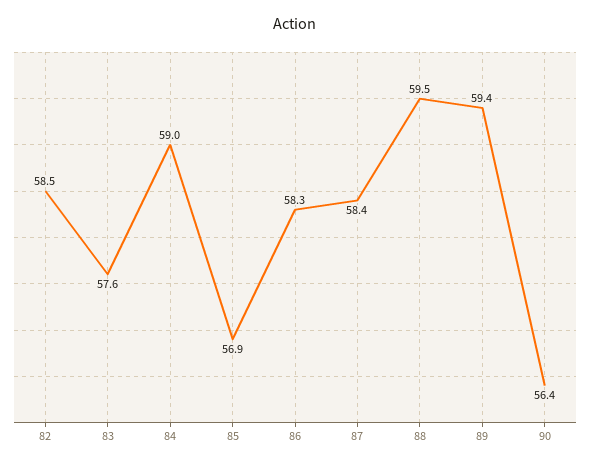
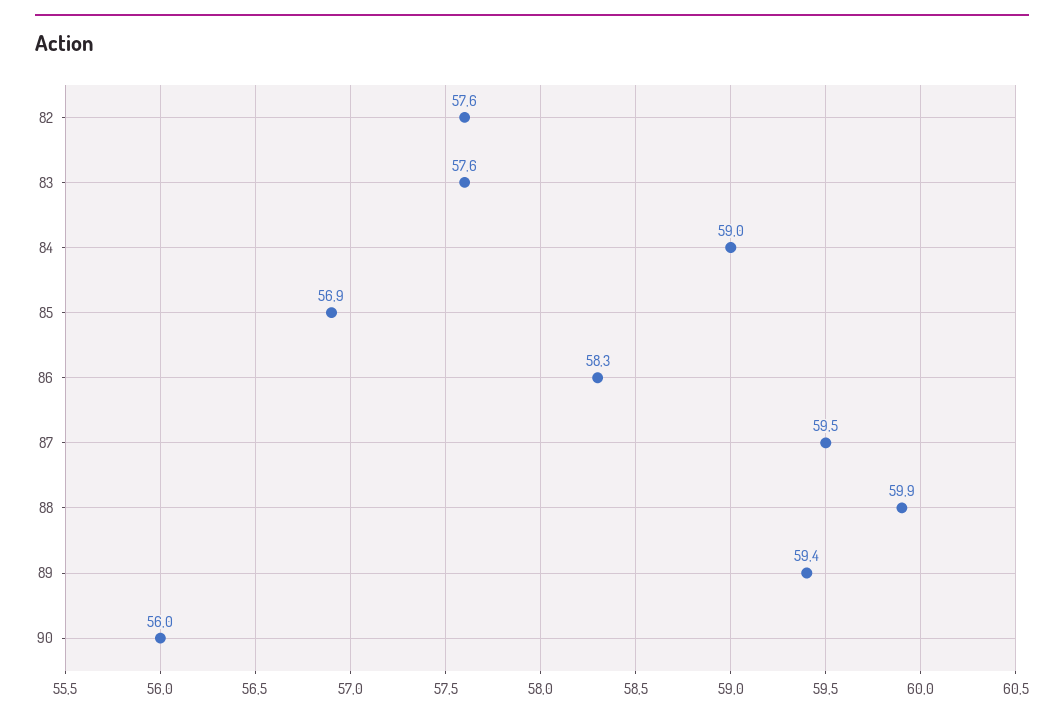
82: 58.5 -> 57.6
87: 58.4 -> 59.5
88: 59.5 -> 59.9
90: 56.4 -> 56

